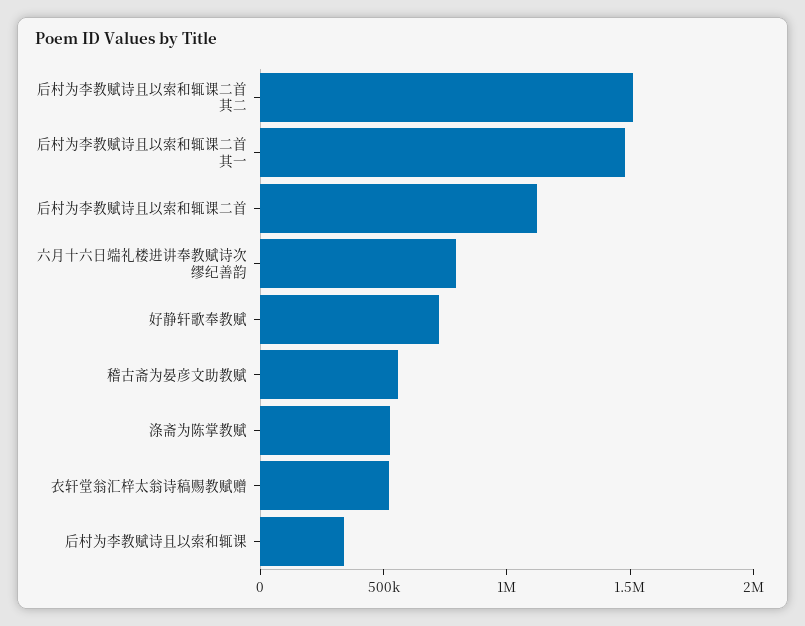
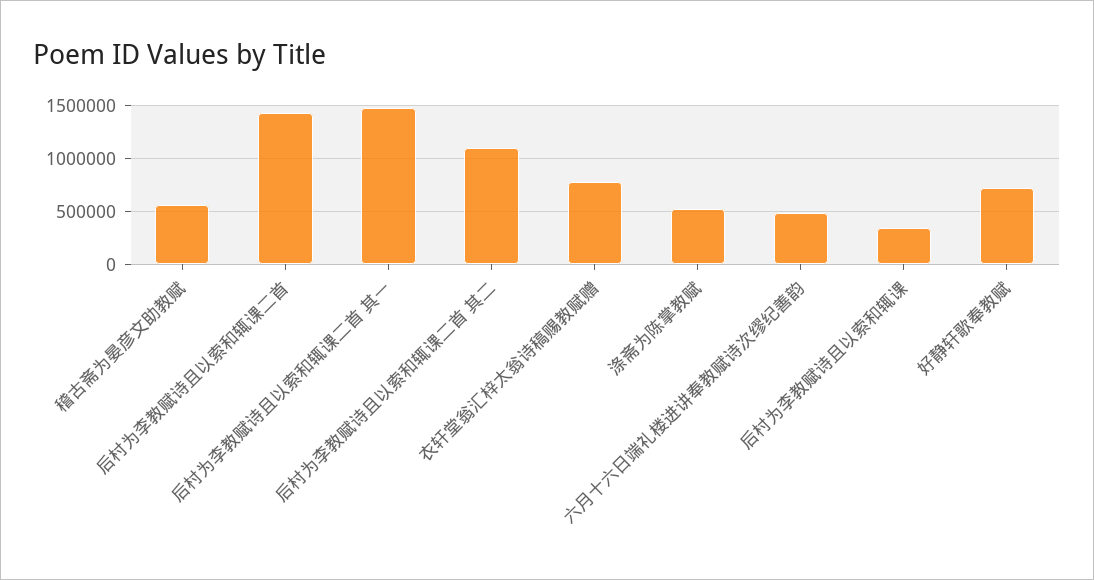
后村为李教赋诗且以索和辄课二首 其二: 1500000 -> 1100000
后村为李教赋诗且以索和辄课二首: 1100000 -> 1400000
六月十六日端礼楼进讲奉教赋诗次缪纪善韵: 800000 -> 500000
衣轩堂翁汇梓太翁诗稿赐教赋赠: 500000 -> 800000

